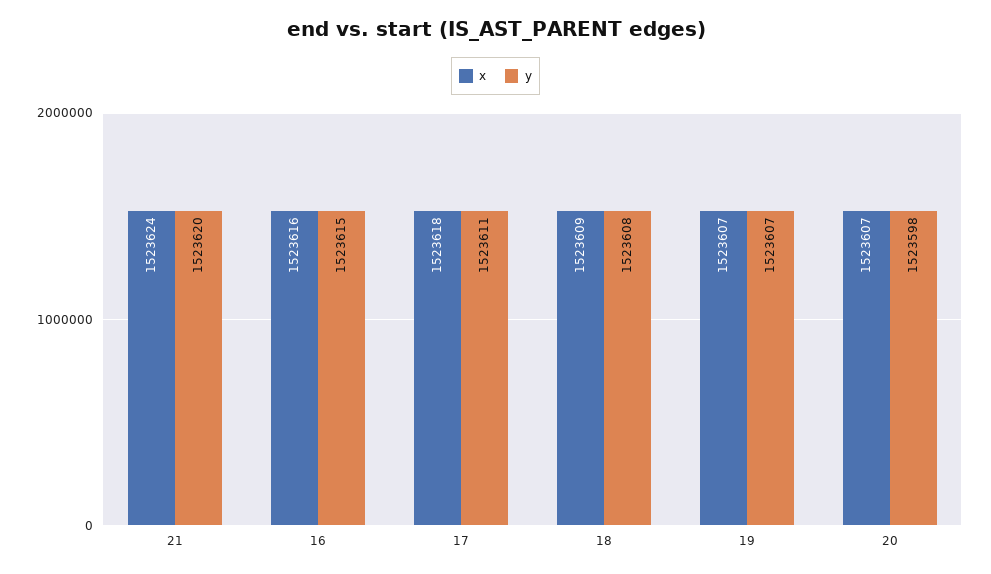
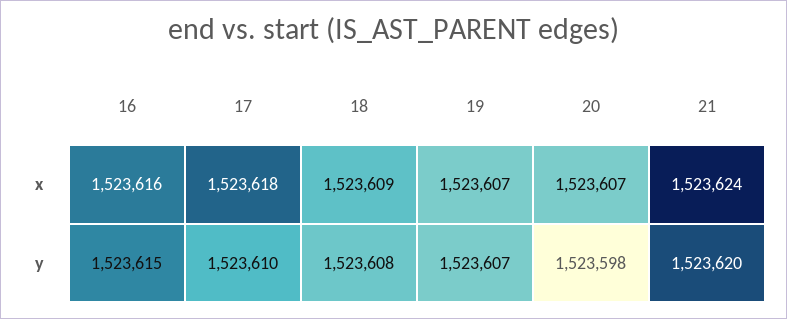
y, 17: 1523611 -> 1523610

